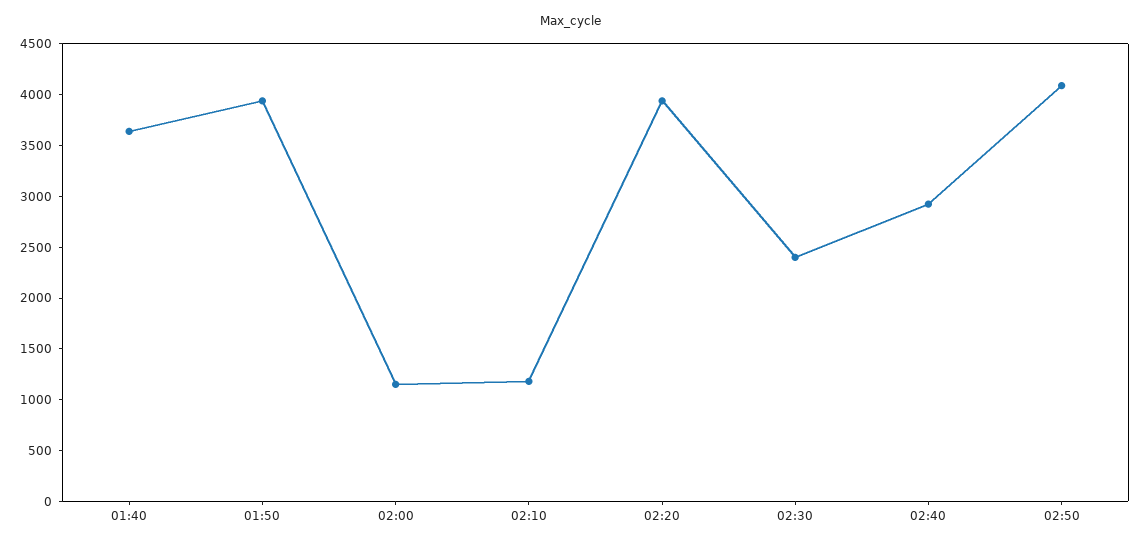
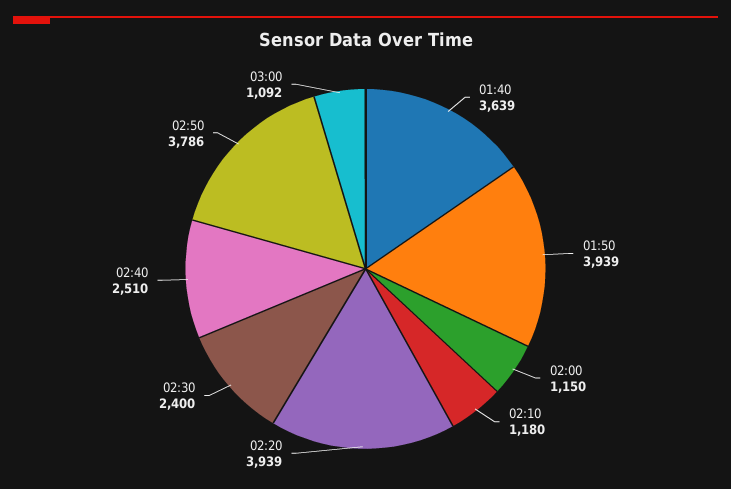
02:40: 2900 -> 2510
02:50: 4100 -> 3786
03:00: none -> 1092

